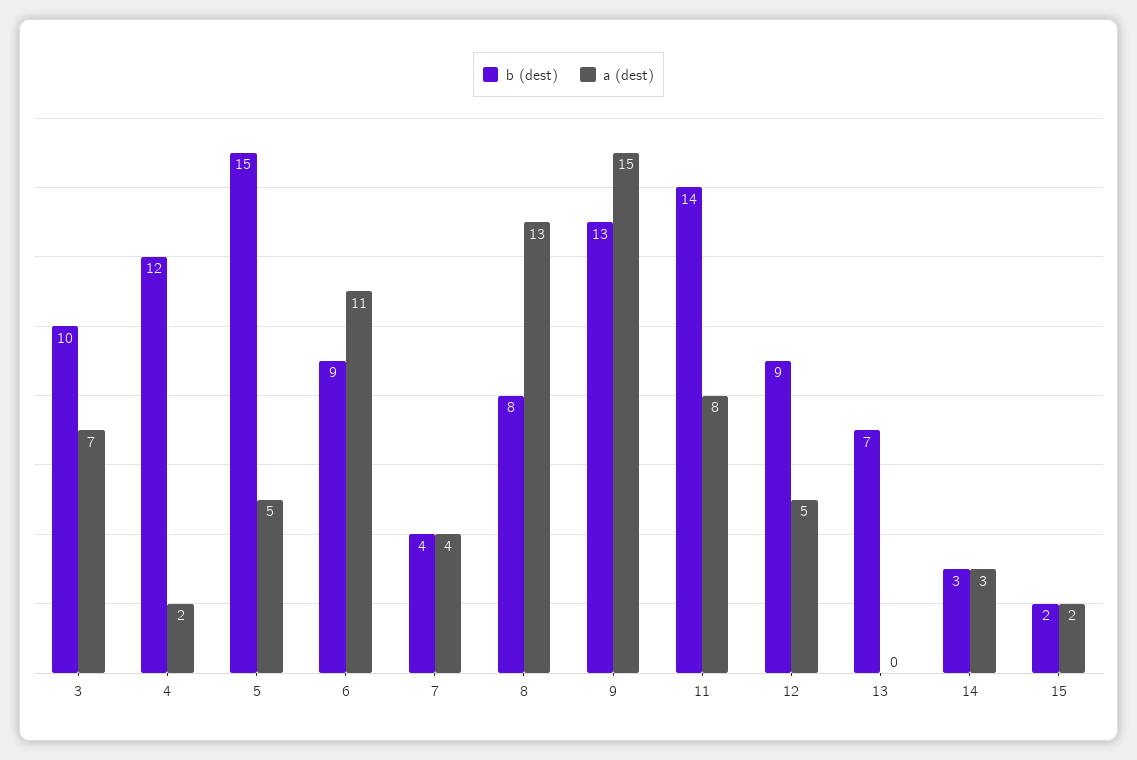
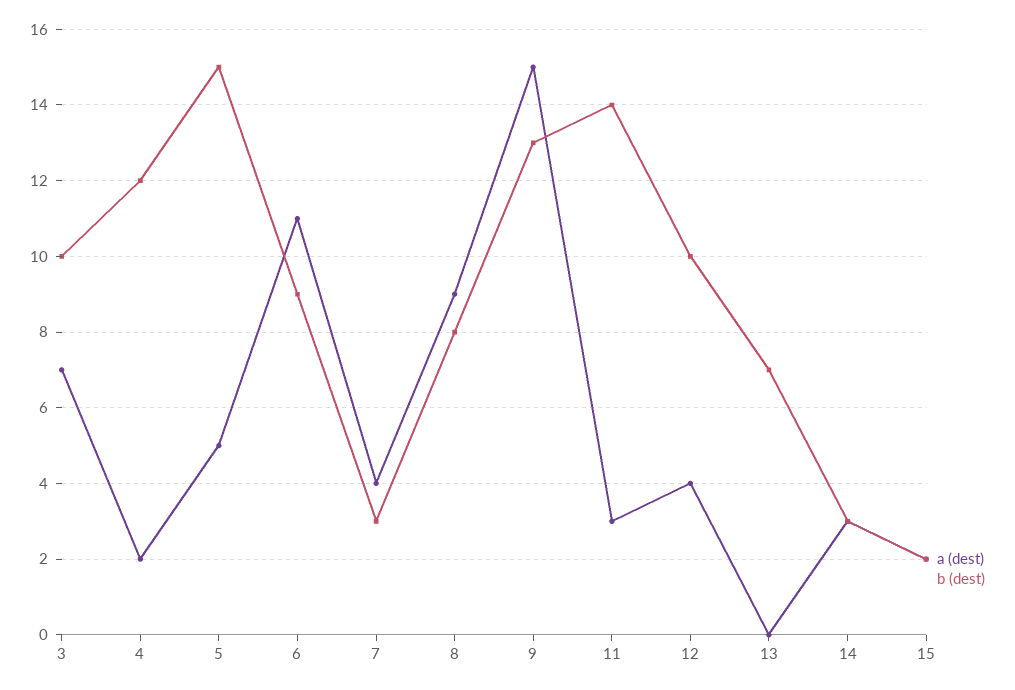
b (dest), 7: 4 -> 3
a (dest), 8: 13 -> 9
a (dest), 11: 8 -> 3
b (dest), 12: 9 -> 10
a (dest), 12: 5 -> 4

